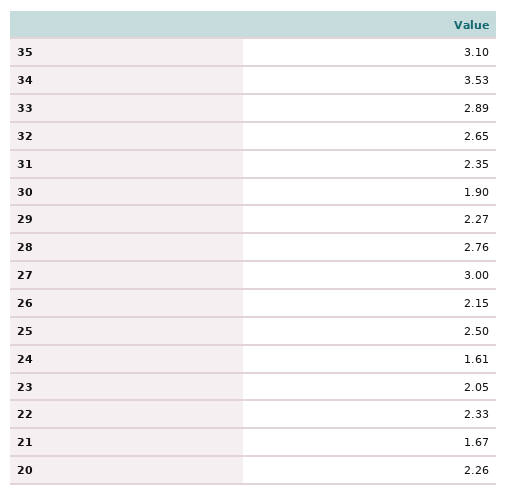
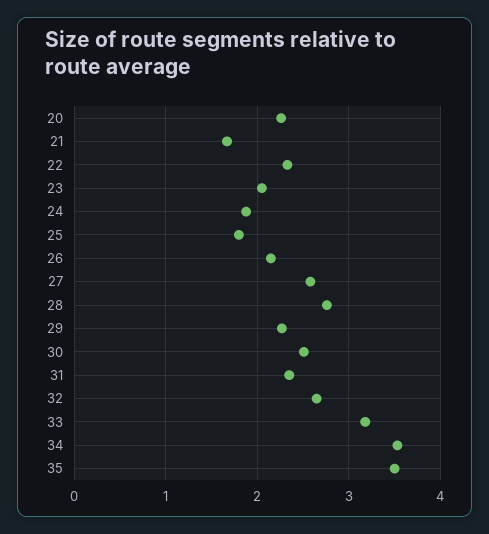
35: 3.1 -> 3.5
33: 2.89 -> 3.2
30: 1.9 -> 2.5
27: 3 -> 2.6
25: 2.5 -> 1.8
24: 1.61 -> 1.9

